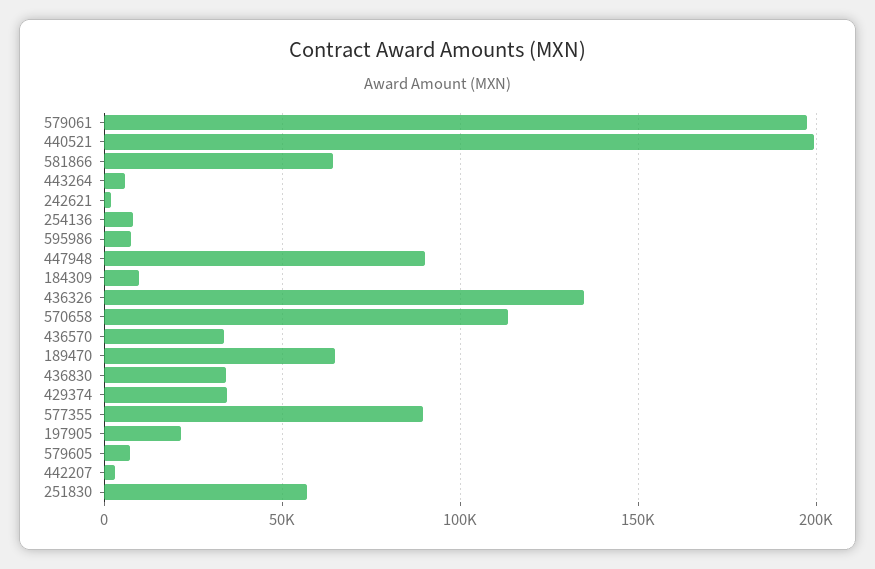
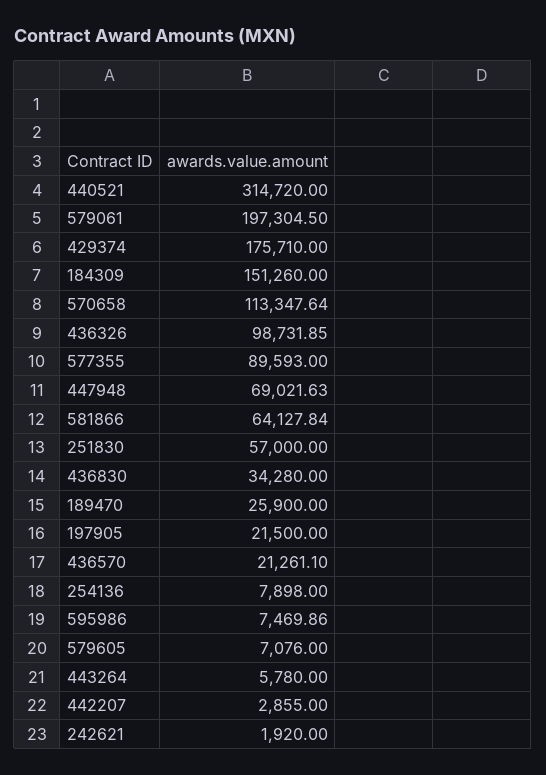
440521: 200000 -> 314720
447948: 90000 -> 69021.63
184309: 10000 -> 151260
436326: 135000 -> 98731.85
436570: 35000 -> 21261.1
189470: 65000 -> 25900
429374: 35000 -> 175710

